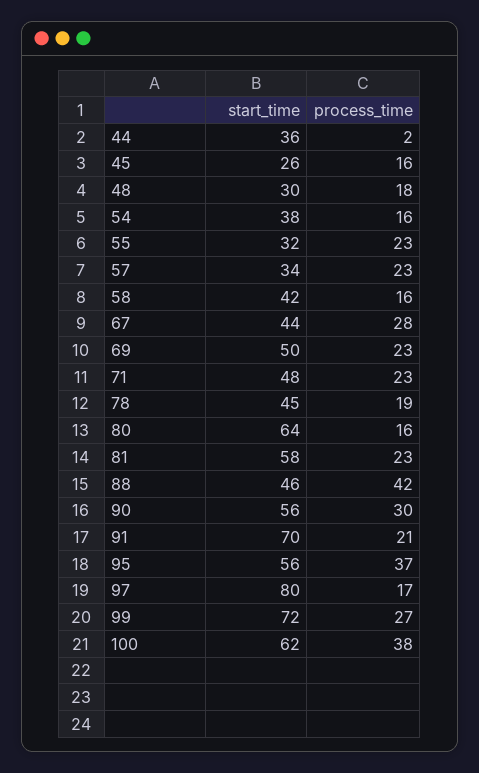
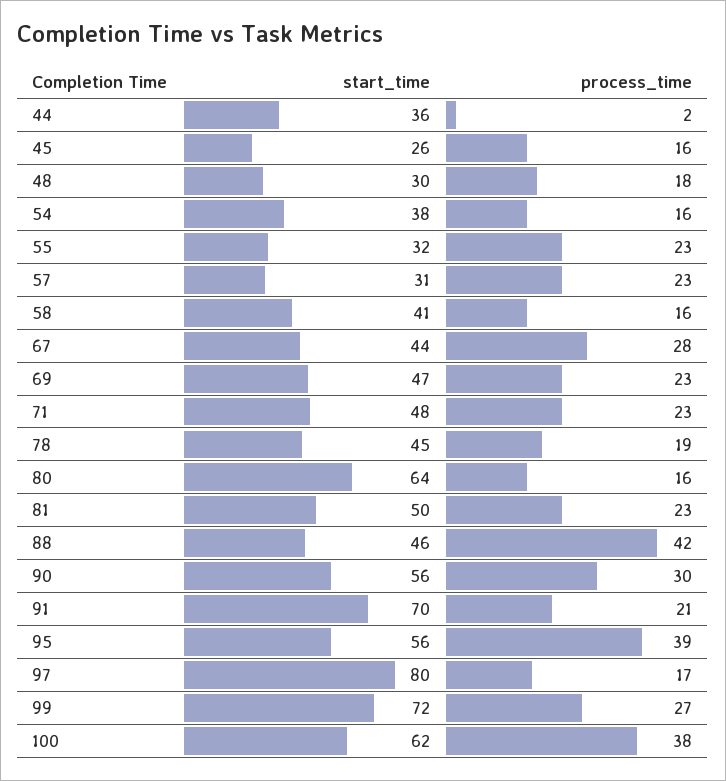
start_time, 57: 34 -> 31
start_time, 58: 42 -> 41
start_time, 69: 50 -> 47
start_time, 81: 58 -> 50
process_time, 95: 37 -> 39

